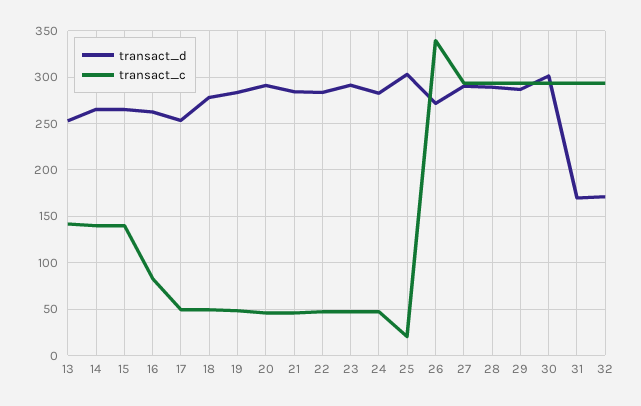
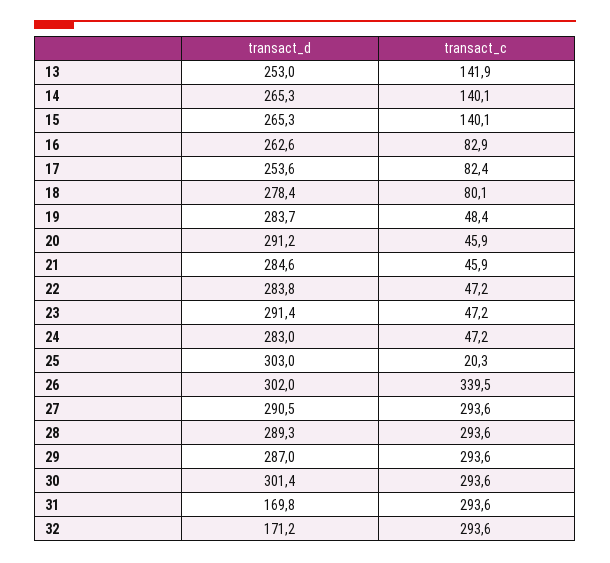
transact_c, 17: 50 -> 82.4
transact_c, 18: 50 -> 80.1
transact_d, 26: 270 -> 302

